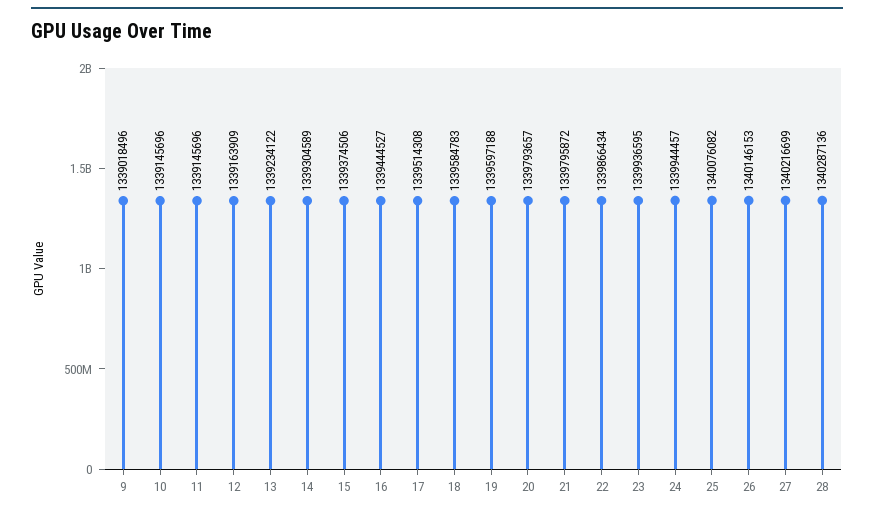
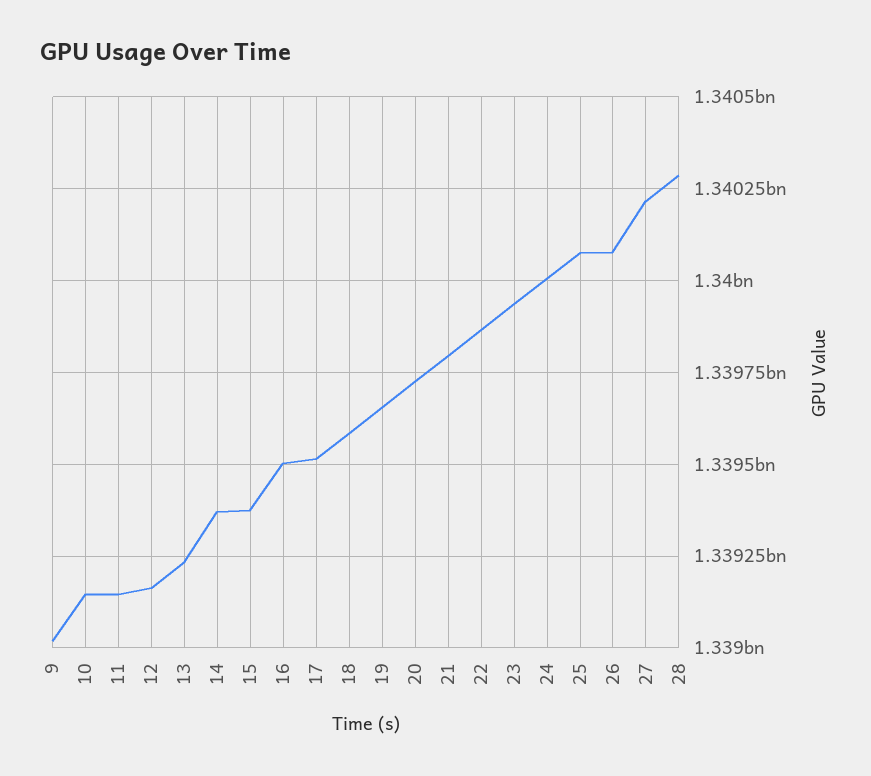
14: 1339304589 -> 1339375000
16: 1339444527 -> 1339500000
19: 1339597188 -> 1339650000
20: 1339793657 -> 1339725000
24: 1339944457 -> 1340000000
26: 1340146153 -> 1340075000

